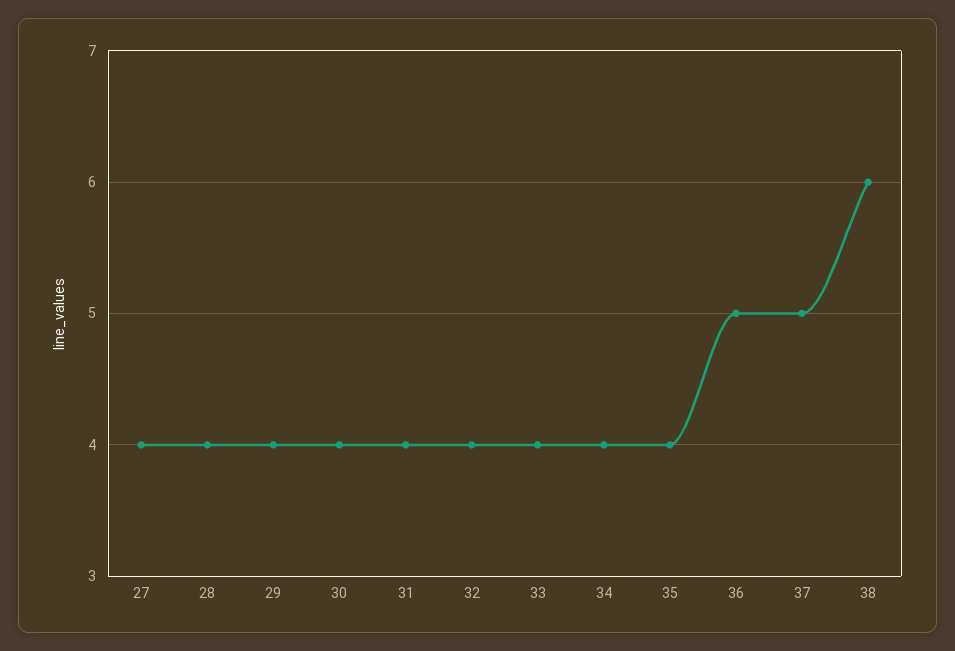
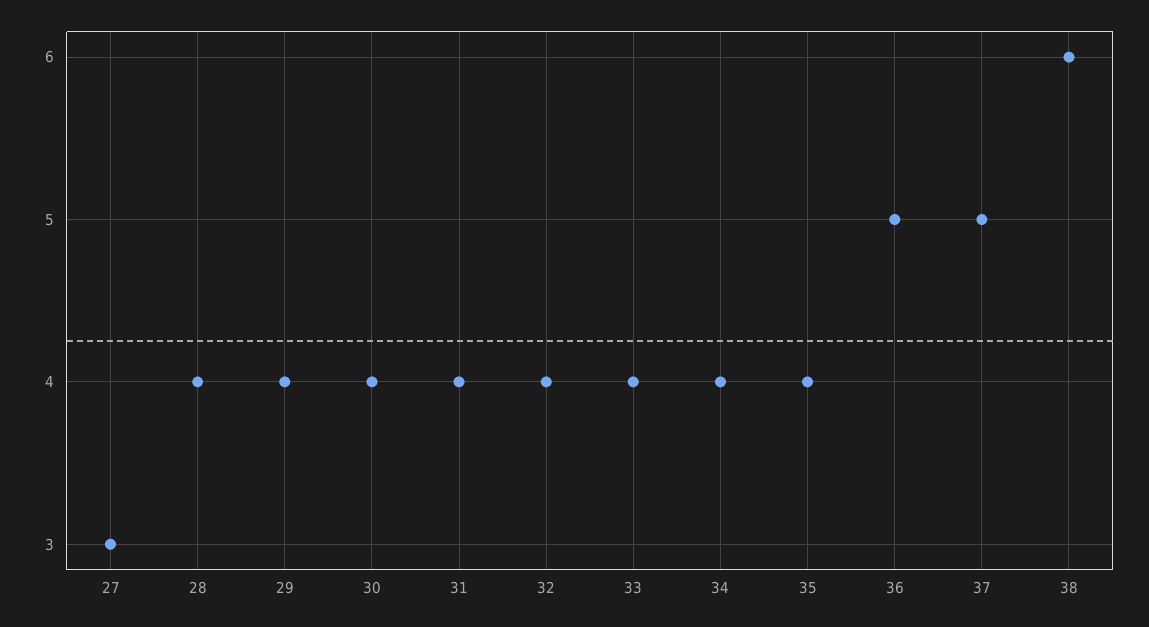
27: 4 -> 3

